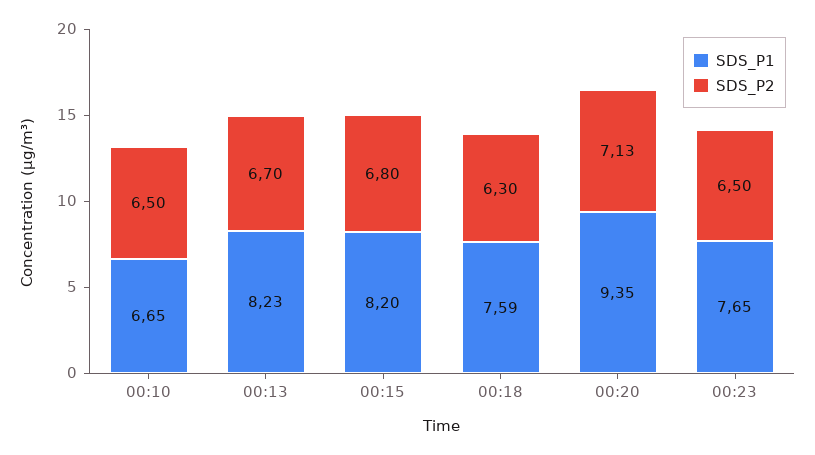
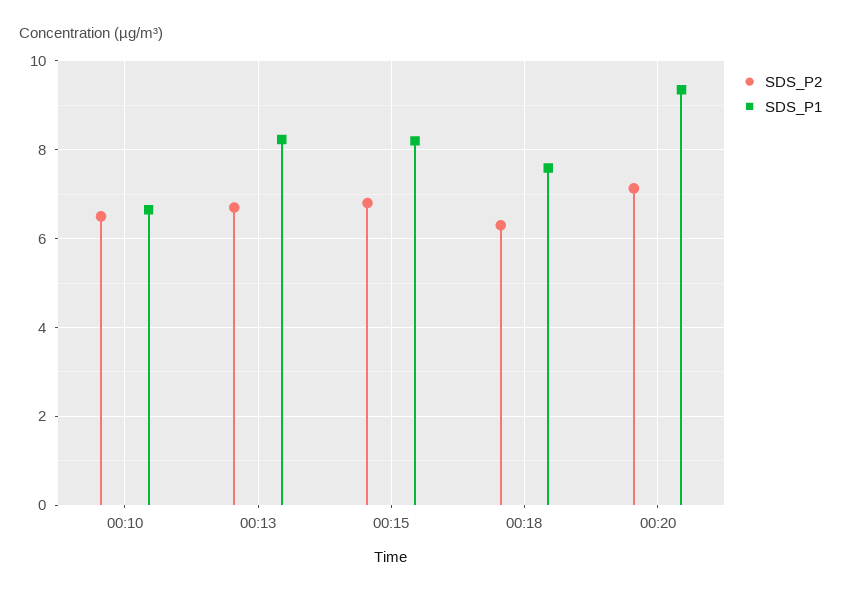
SDS_P1, 00:23: 7.65 -> none
SDS_P2, 00:23: 6.5 -> none

